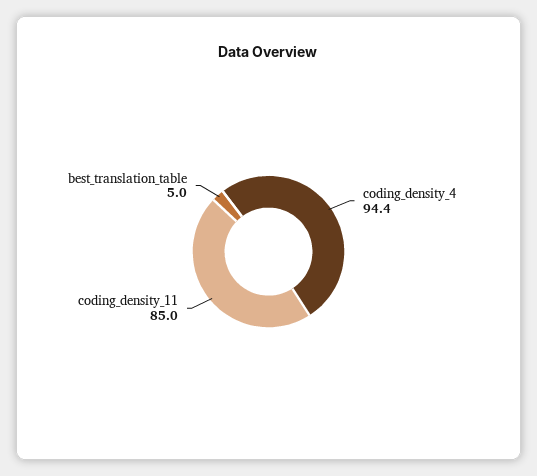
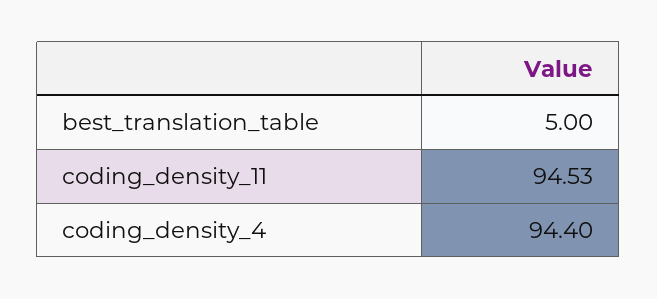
coding_density_11: 85 -> 94.53

